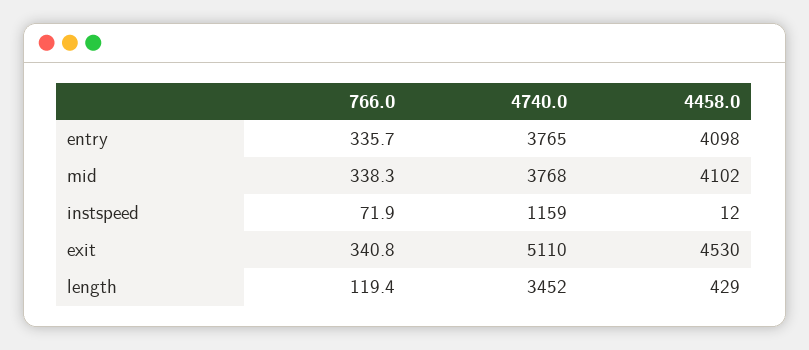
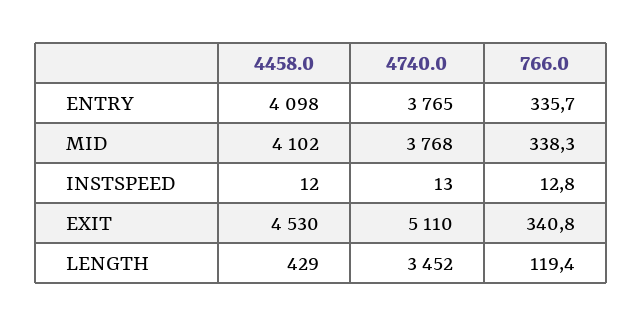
766.0, instspeed: 71.9 -> 12.8
4740.0, instspeed: 1159 -> 13

